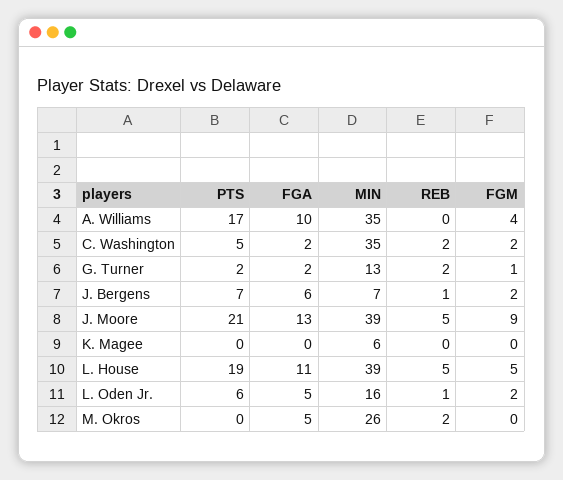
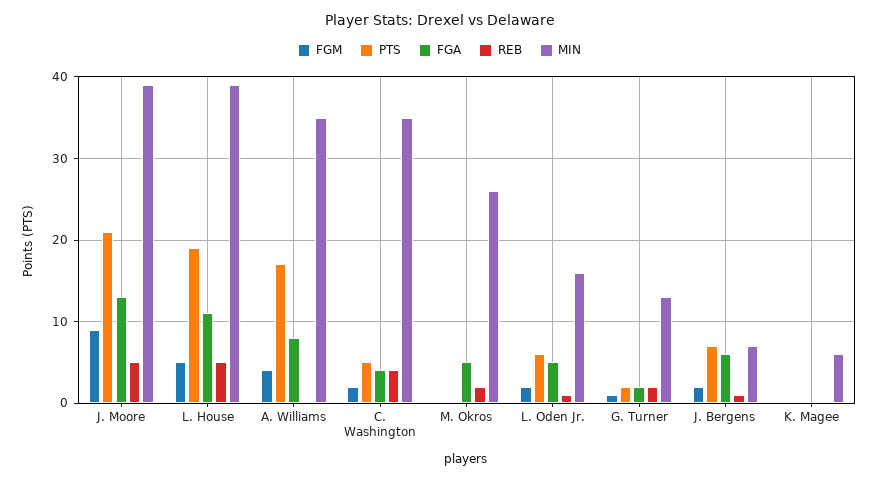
FGA, A. Williams: 10 -> 8
FGA, C. Washington: 2 -> 4
REB, C. Washington: 2 -> 4

